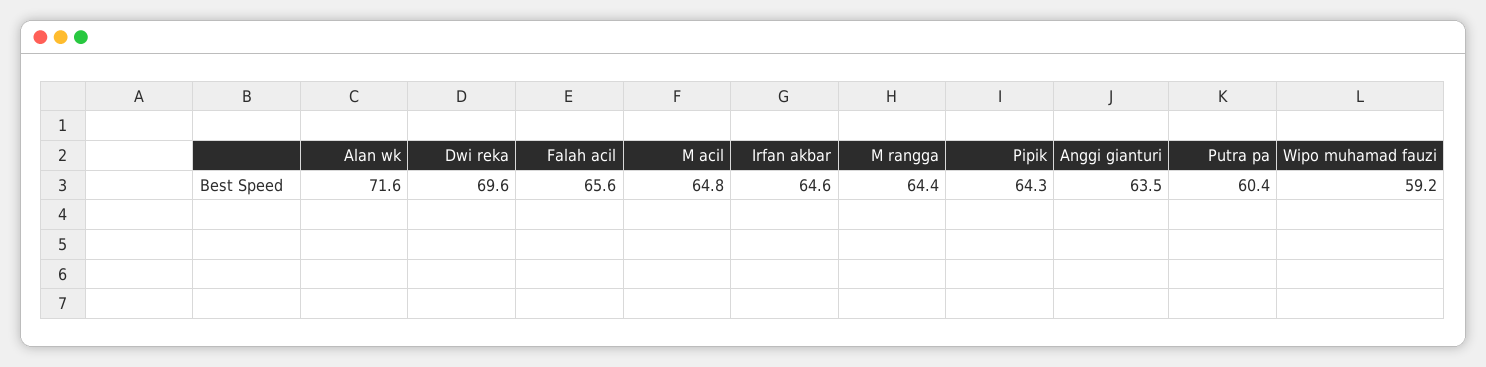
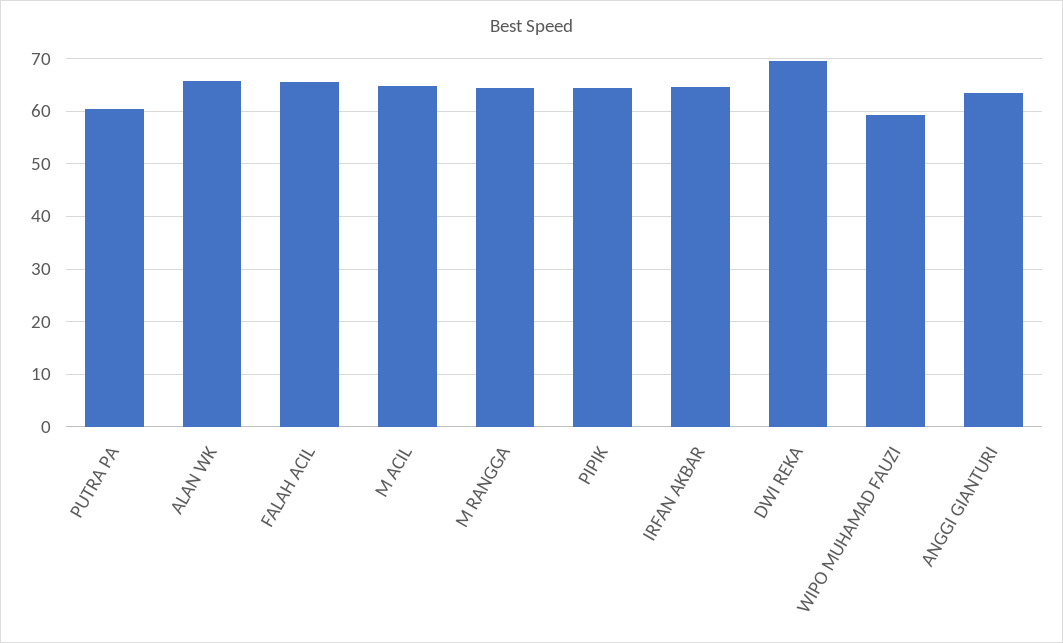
Alan wk: 71.6 -> 66

